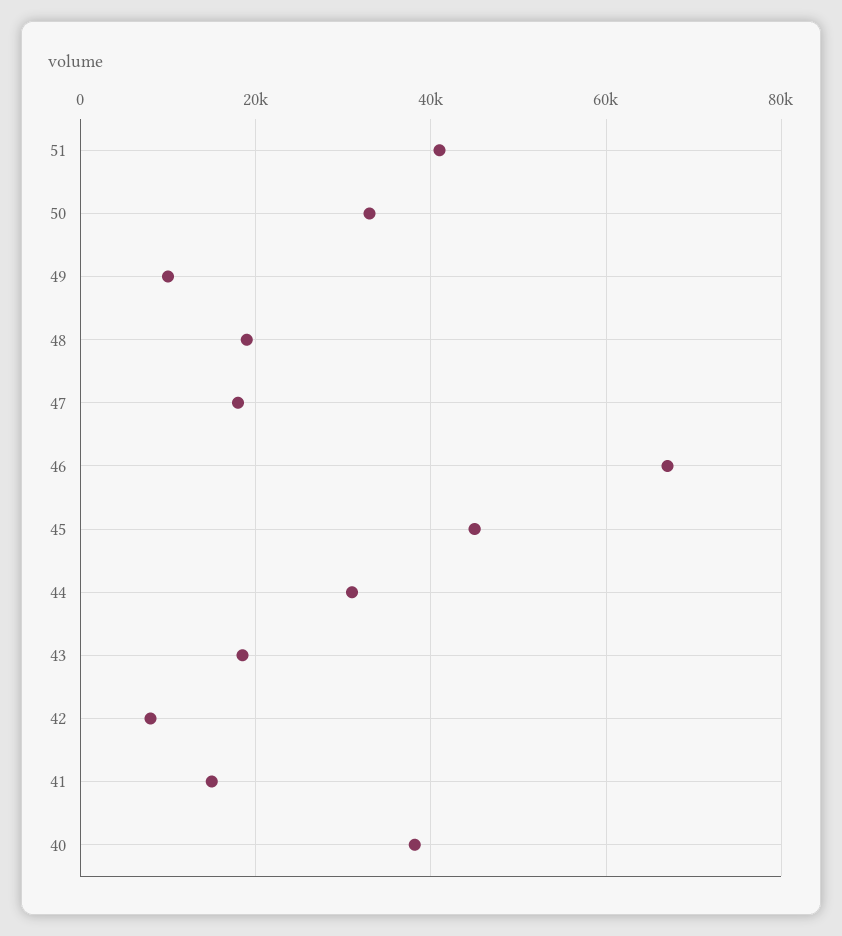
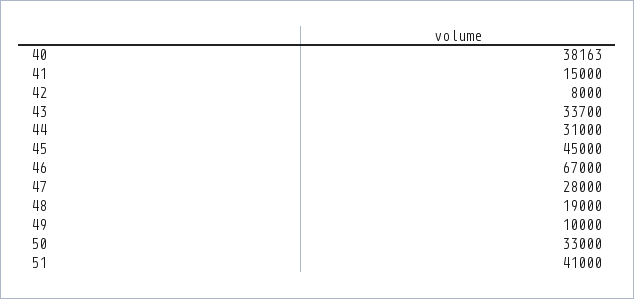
47: 18000 -> 28000
43: 18000 -> 33700

